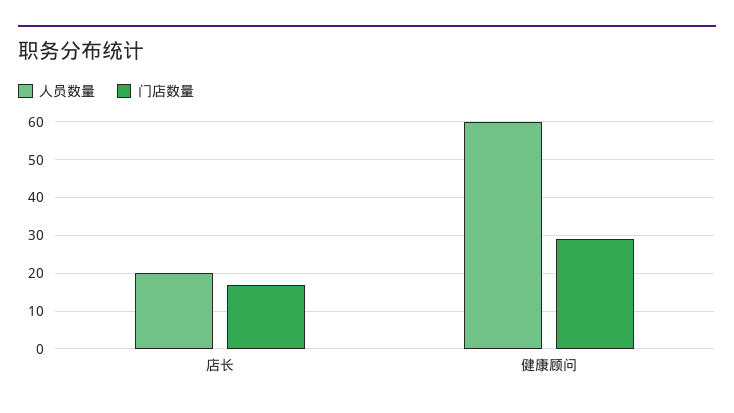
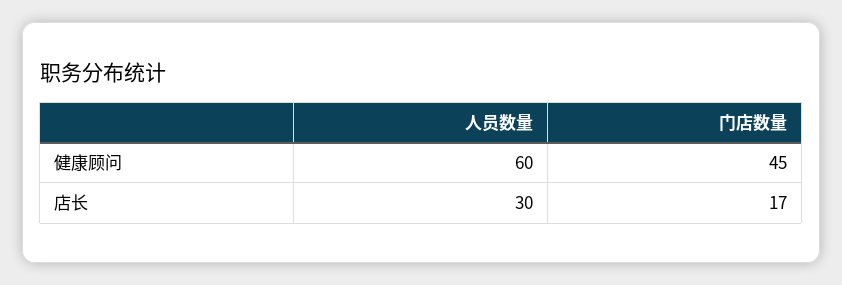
人员数量, 店长: 20 -> 30
门店数量, 健康顾问: 30 -> 45

